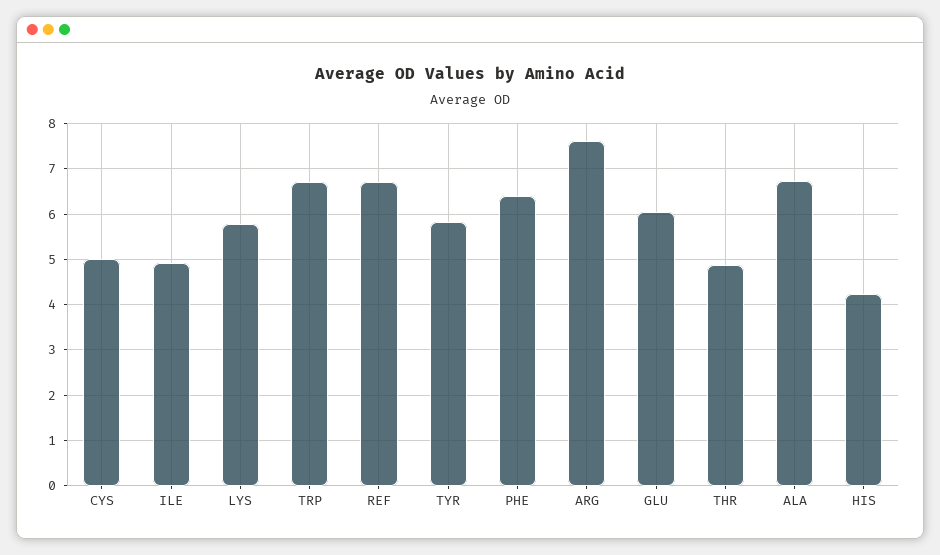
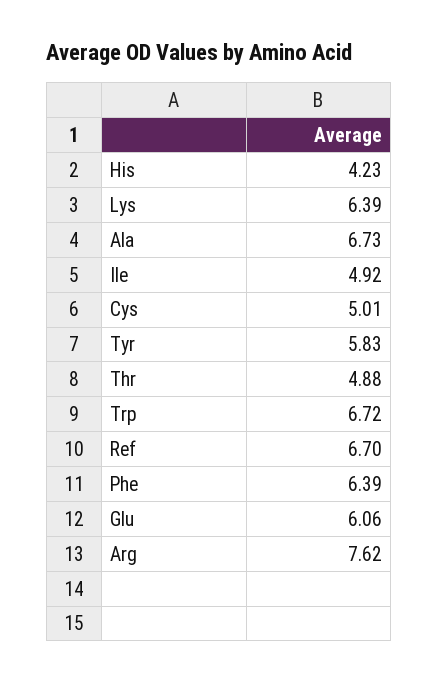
LYS: 5.8 -> 6.39

